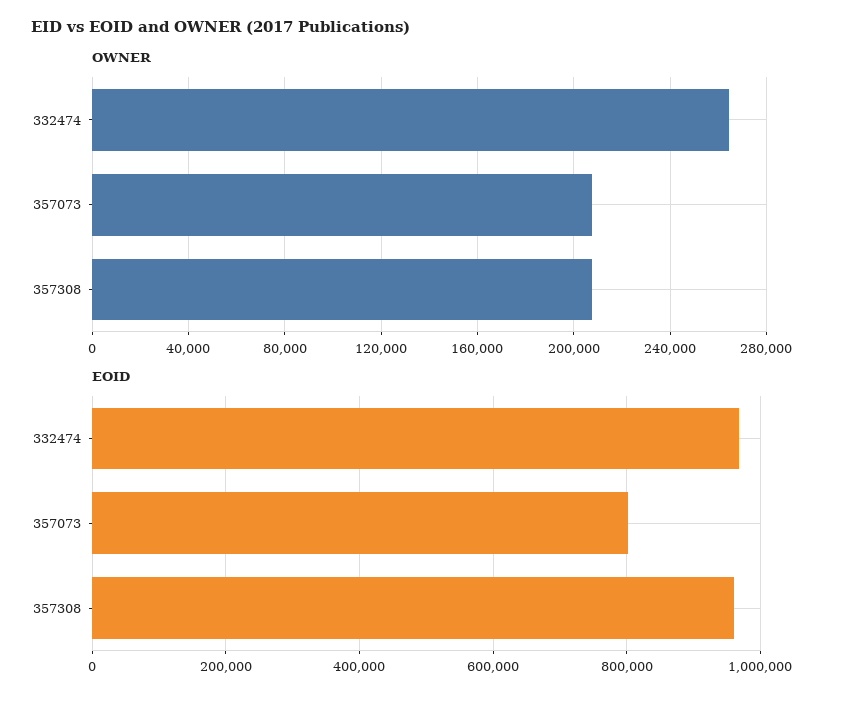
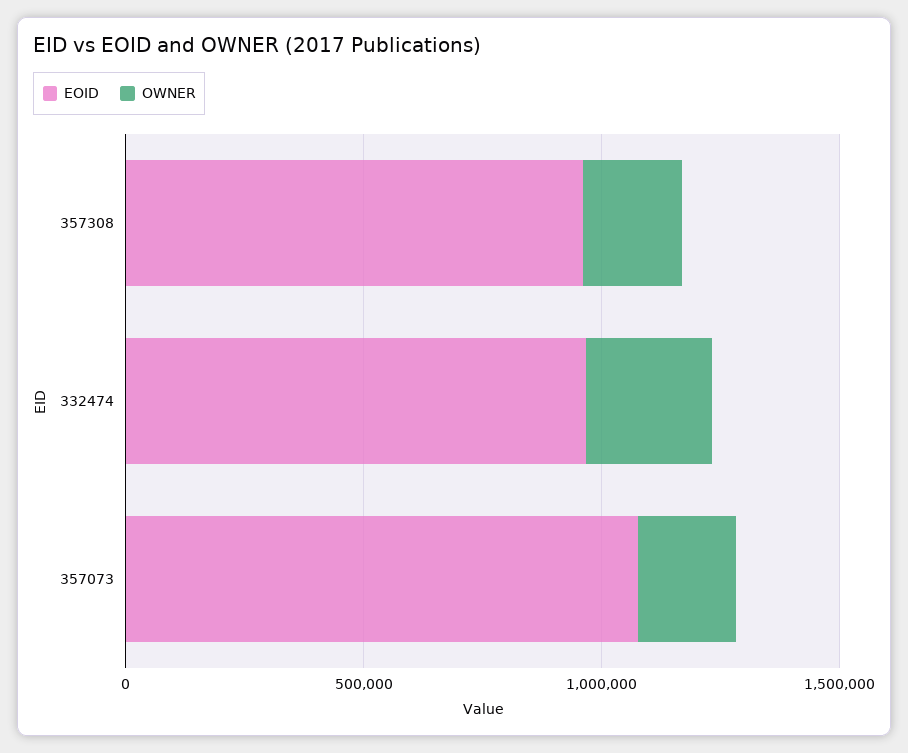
EOID, 357073: 800000 -> 1100000

